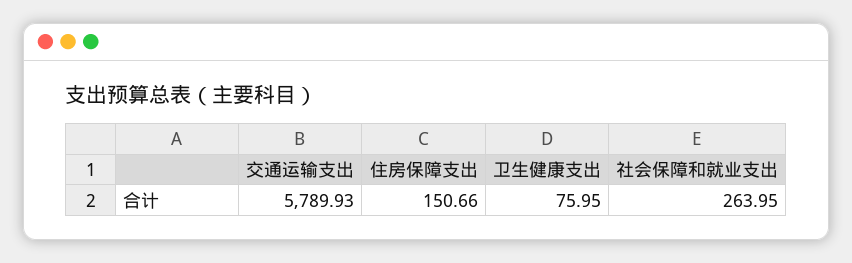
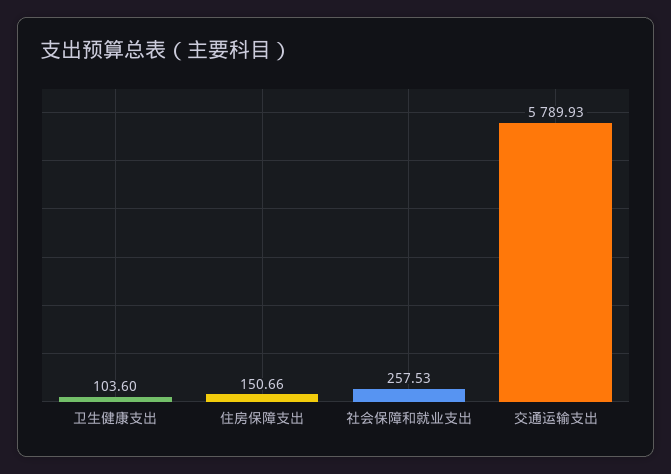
卫生健康支出: 75.95 -> 103.6
社会保障和就业支出: 263.95 -> 257.53

